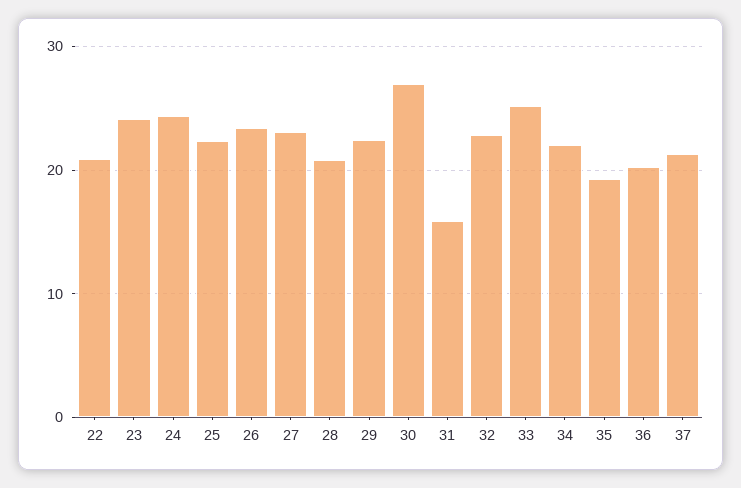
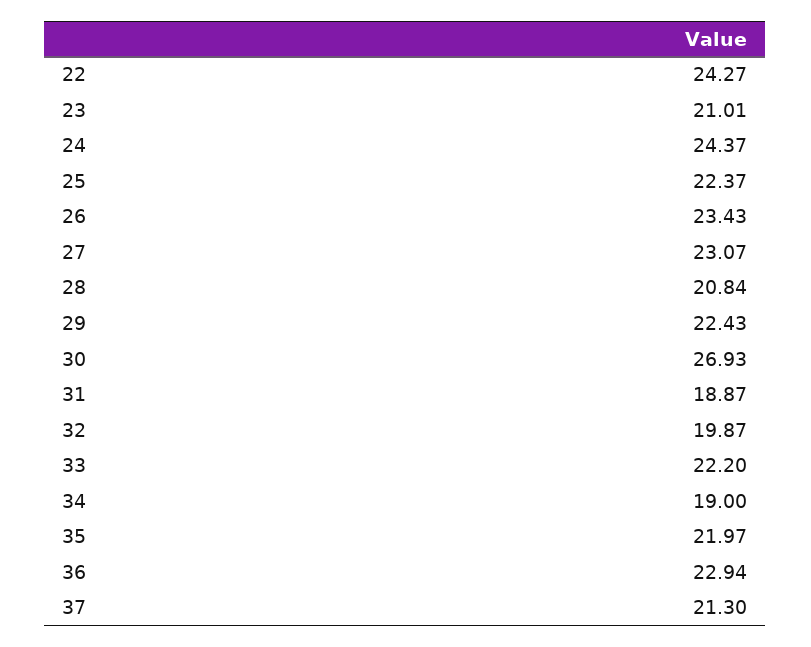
22: 21 -> 24.27
23: 24 -> 21.01
31: 16 -> 18.87
32: 23 -> 19.87
33: 25 -> 22.2
34: 22 -> 19
35: 19 -> 21.97
36: 20 -> 22.94

